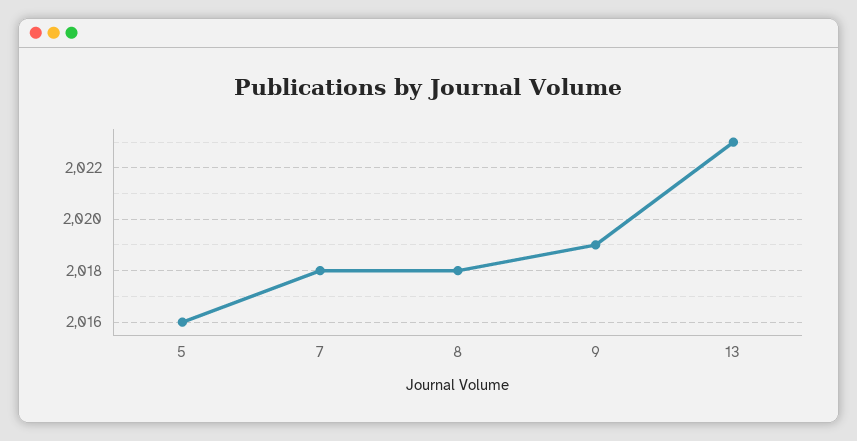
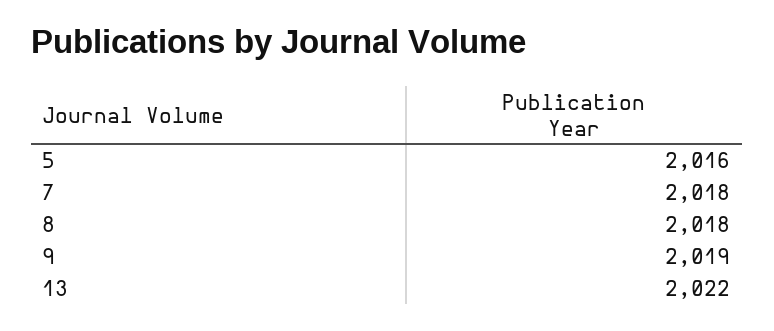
13: 2023 -> 2022

